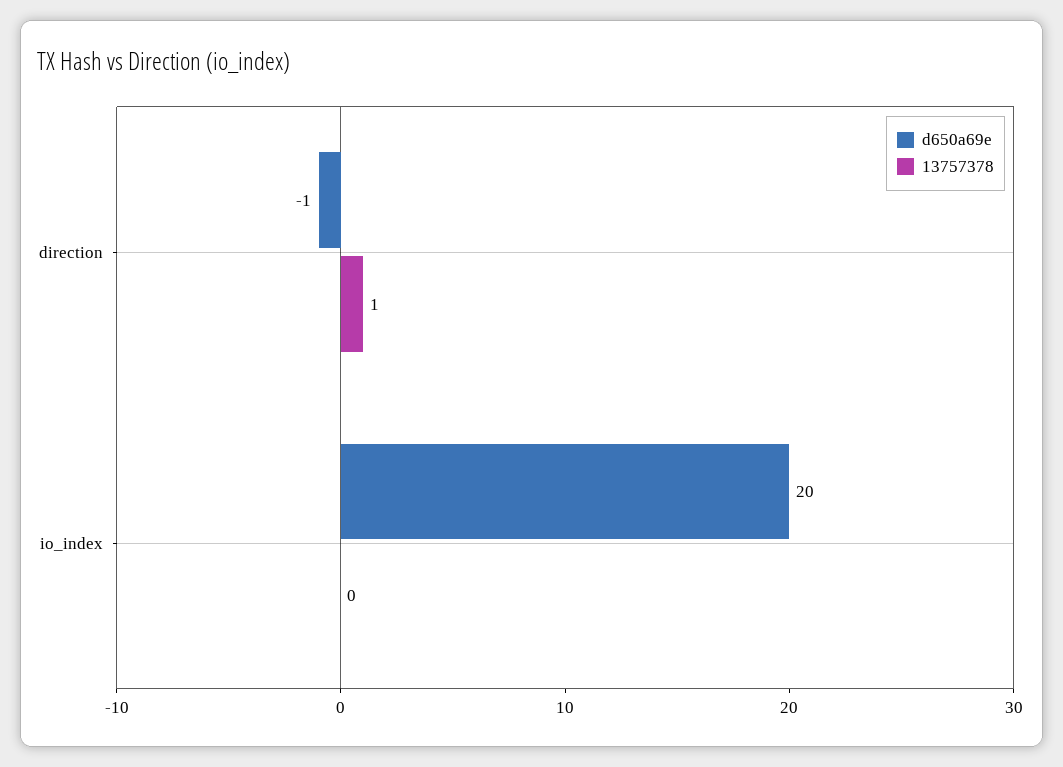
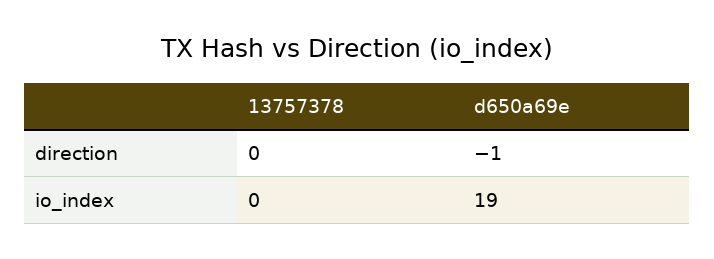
13757378, direction: 1 -> 0
d650a69e, io_index: 20 -> 19

